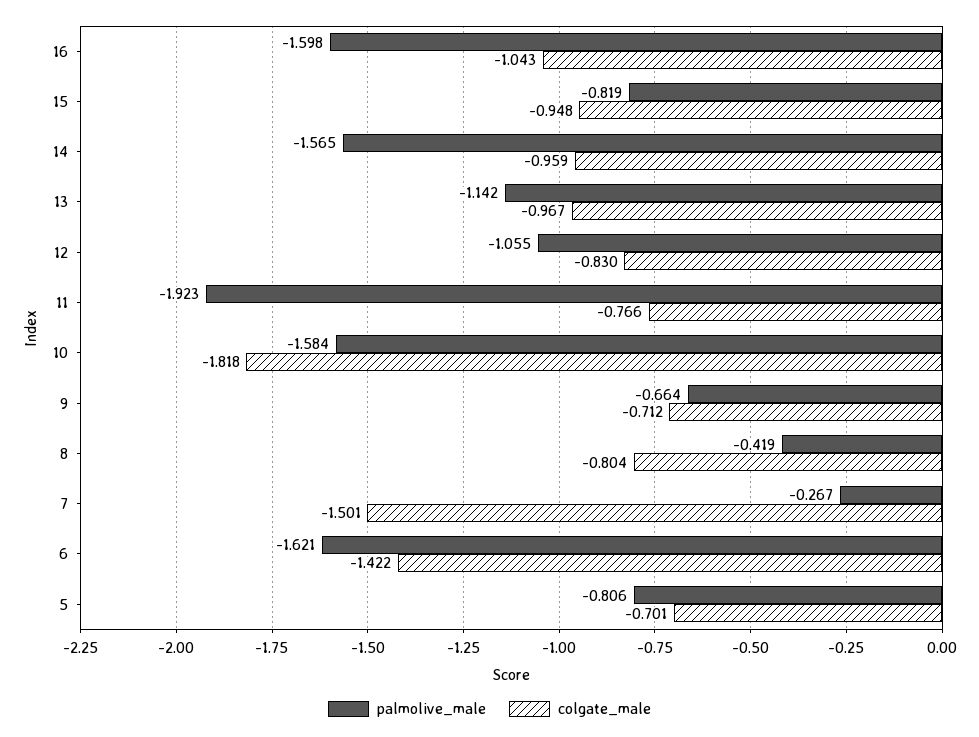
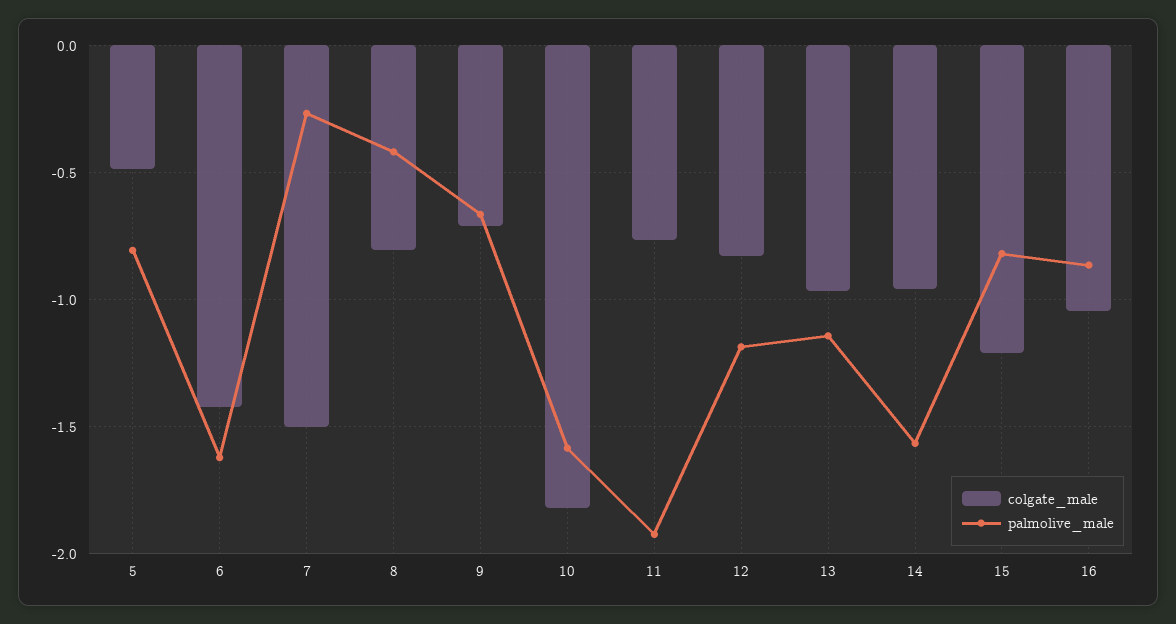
palmolive_male, 16: -1.598 -> -0.85
colgate_male, 15: -0.948 -> -1.2
palmolive_male, 12: -1.055 -> -1.2
colgate_male, 5: -0.701 -> -0.5

